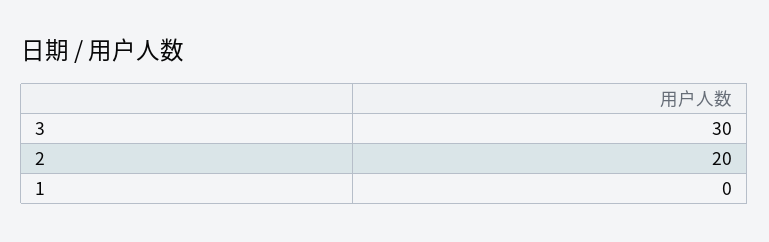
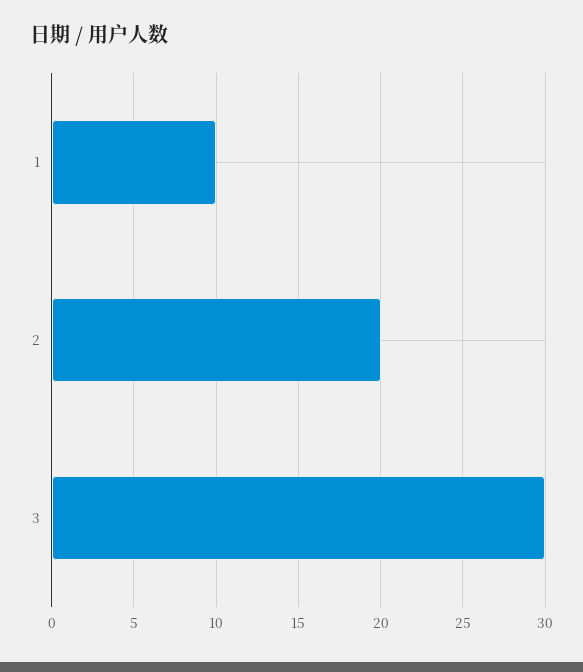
1: 0 -> 10

